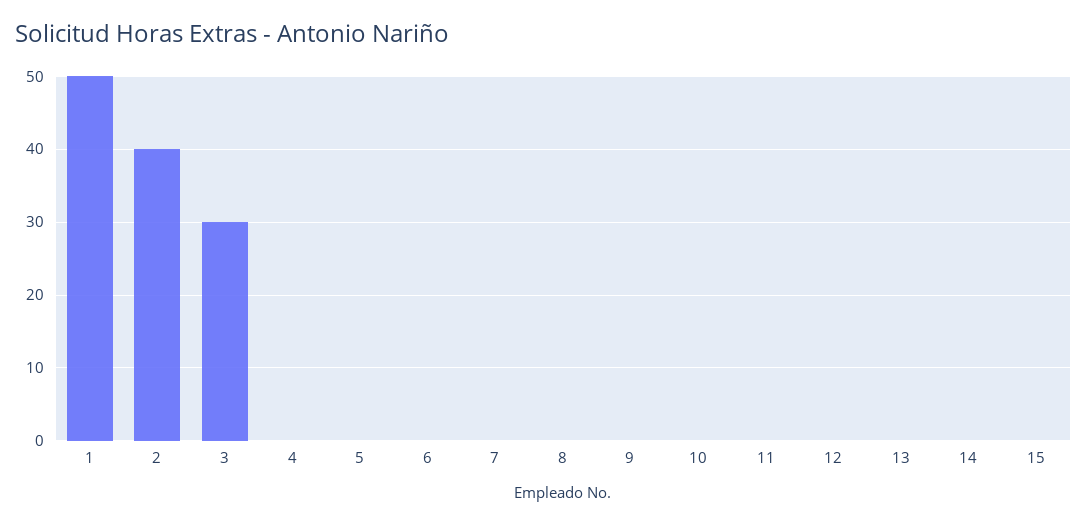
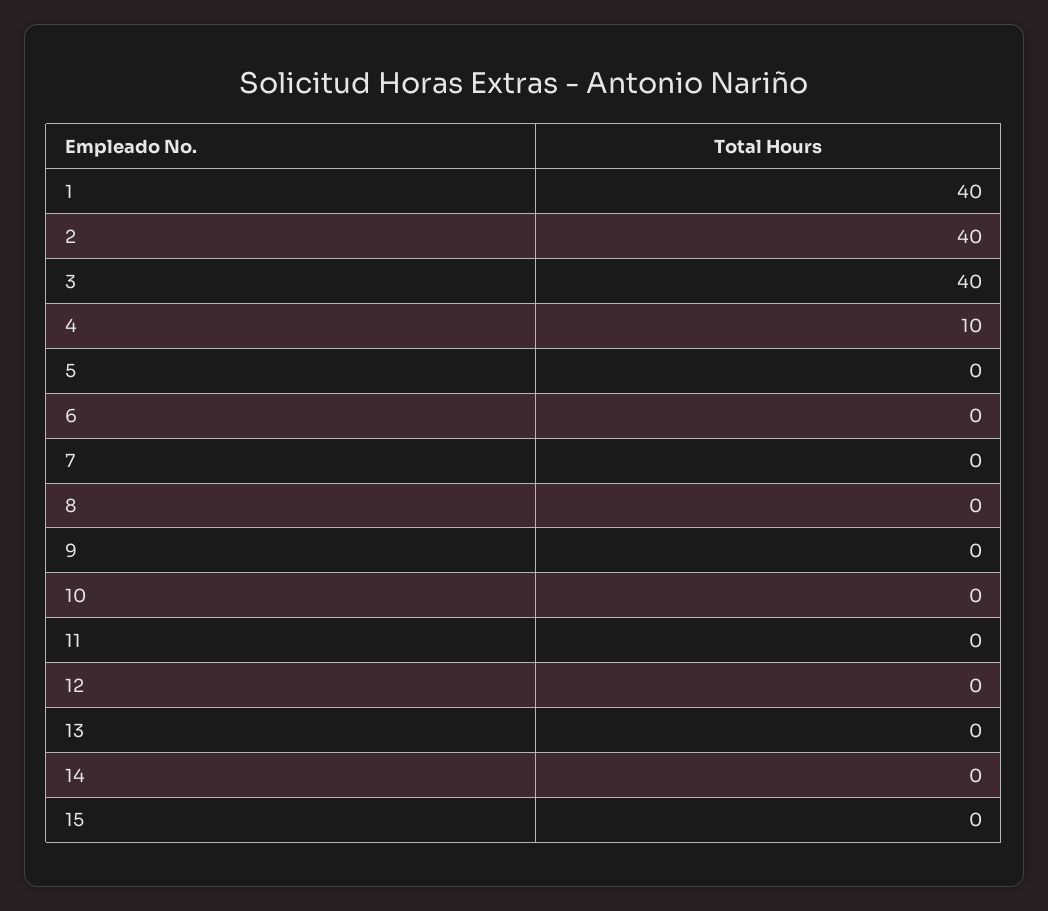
1: 50 -> 40
3: 30 -> 40
4: 0 -> 10

